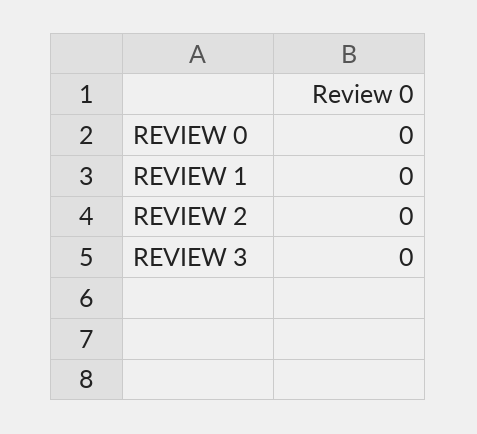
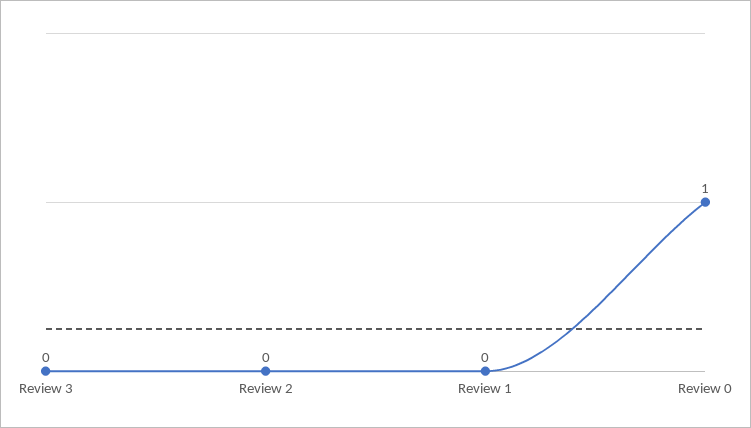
REVIEW 0: 0 -> 1

